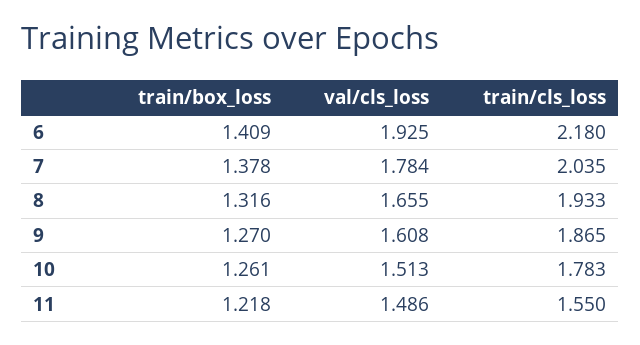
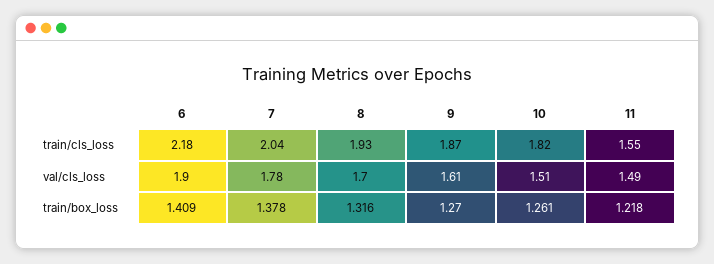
val/cls_loss, 6: 1.925 -> 1.9
val/cls_loss, 8: 1.655 -> 1.7
train/cls_loss, 10: 1.783 -> 1.82

